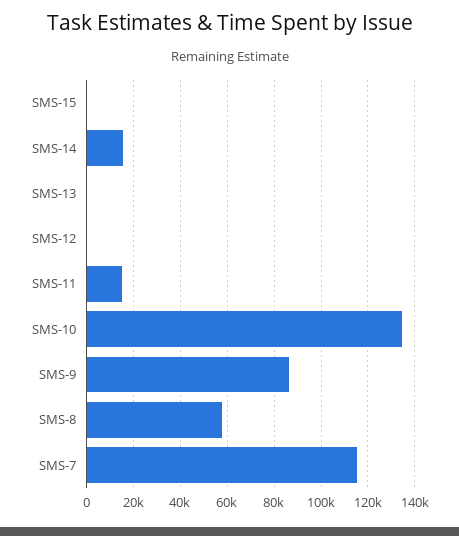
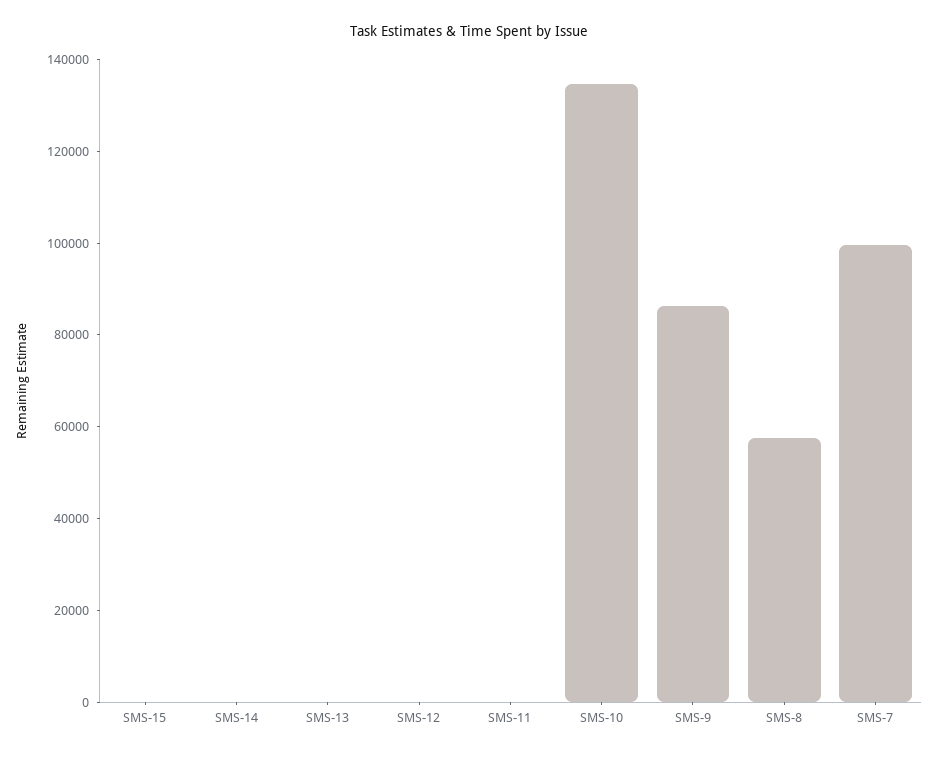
SMS-14: 15000 -> 0
SMS-11: 15000 -> 0
SMS-7: 115000 -> 100000

